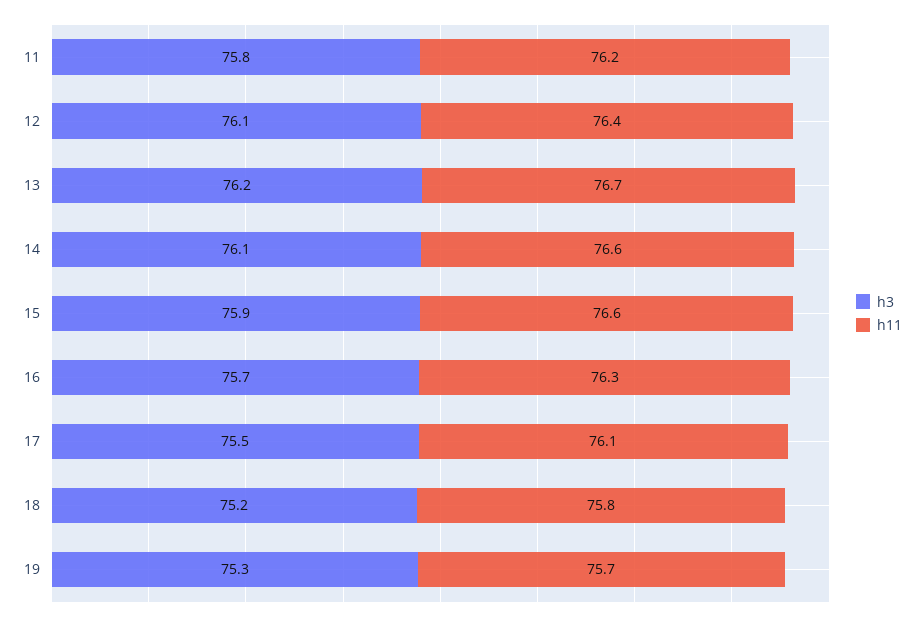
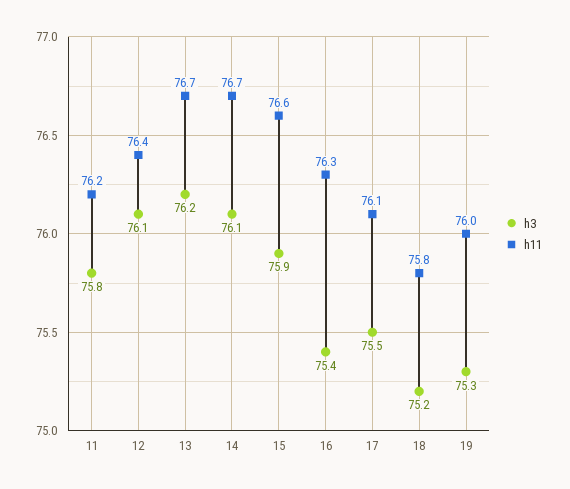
h11, 14: 76.6 -> 76.7
h3, 16: 75.7 -> 75.4
h11, 19: 75.7 -> 76

